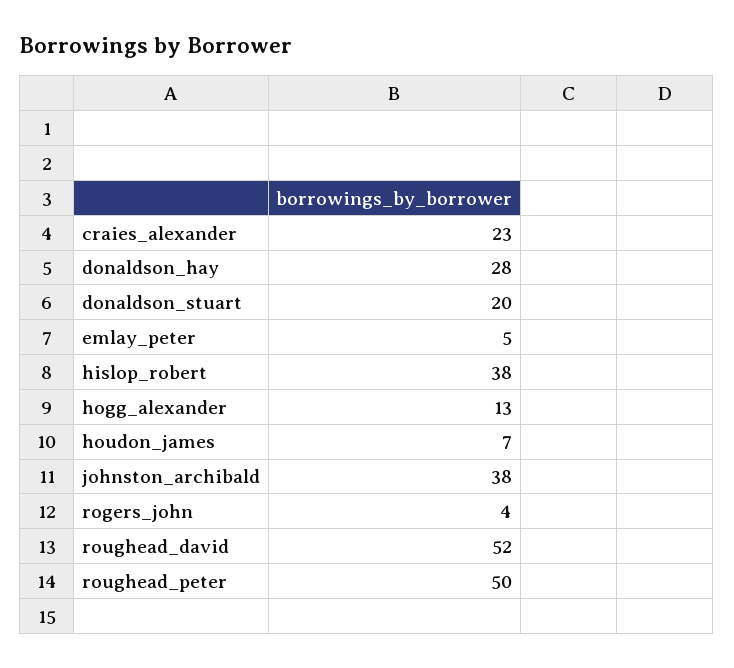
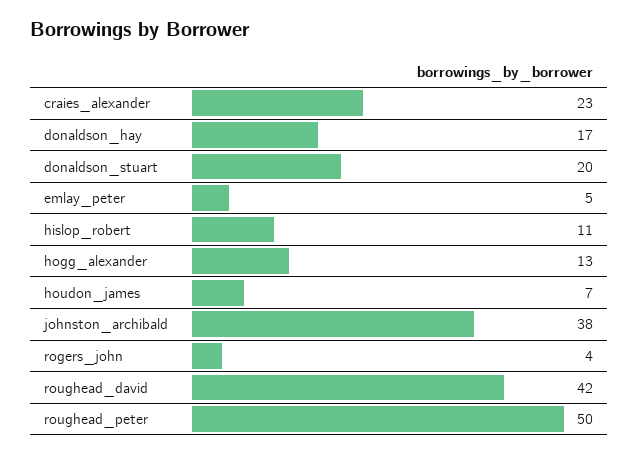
donaldson_hay: 28 -> 17
hislop_robert: 38 -> 11
roughead_david: 52 -> 42

